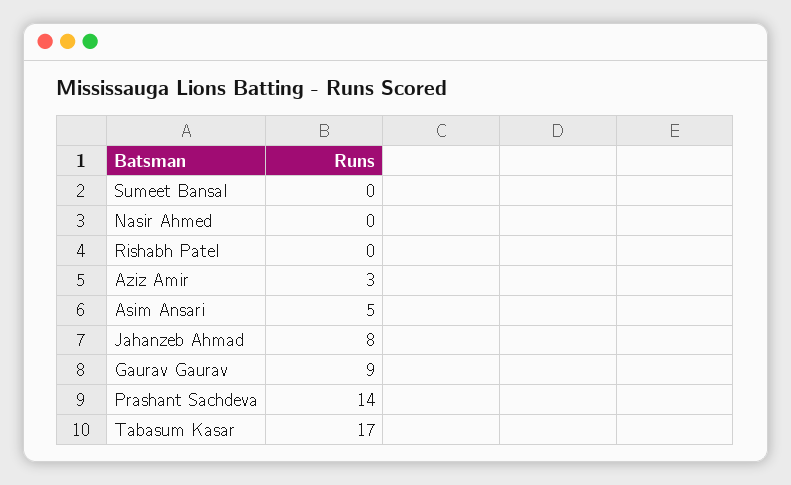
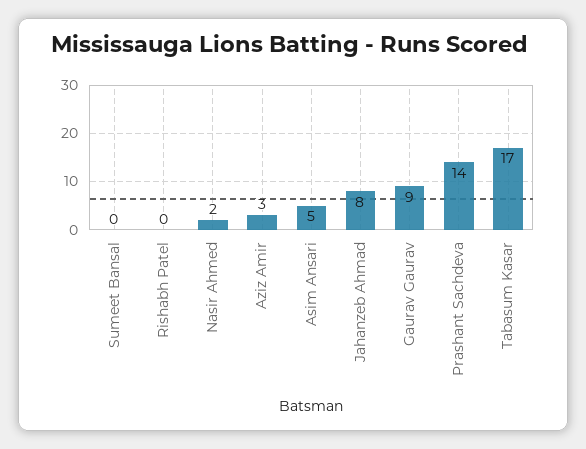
Nasir Ahmed: 0 -> 2

